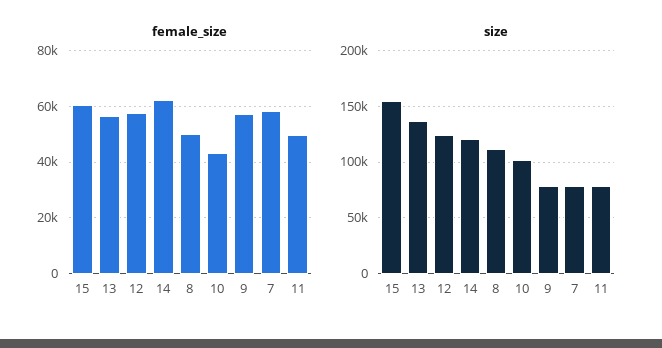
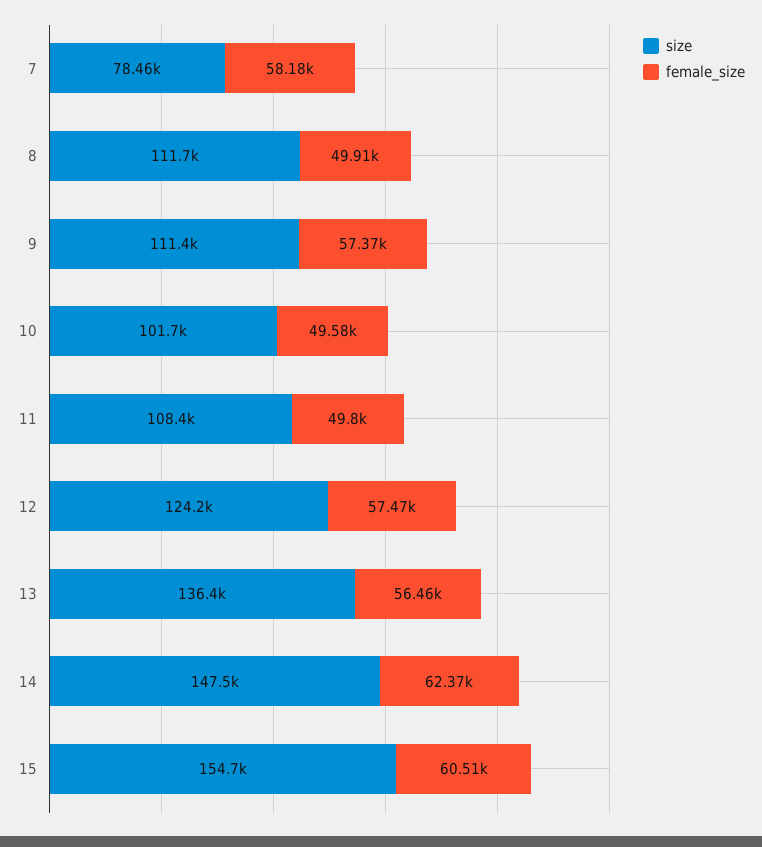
female_size, 10: 42500 -> 49580
size, 14: 120000 -> 147500
size, 9: 80000 -> 111400
size, 11: 80000 -> 108400

